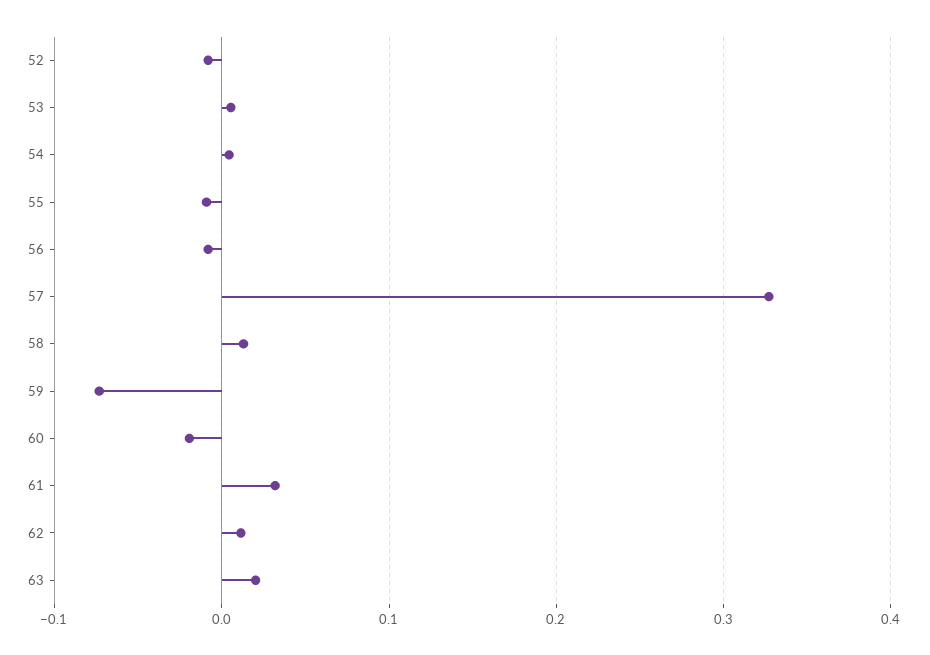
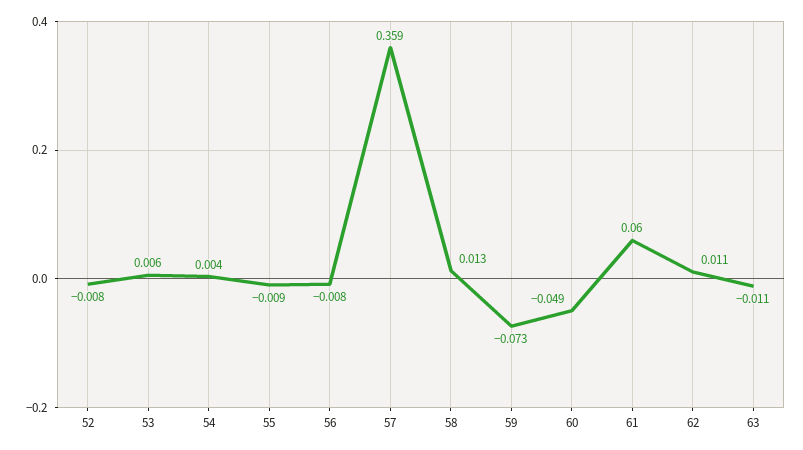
57: 0.33 -> 0.359
60: -0.02 -> -0.049
61: 0.03 -> 0.06
63: 0.02 -> -0.011

